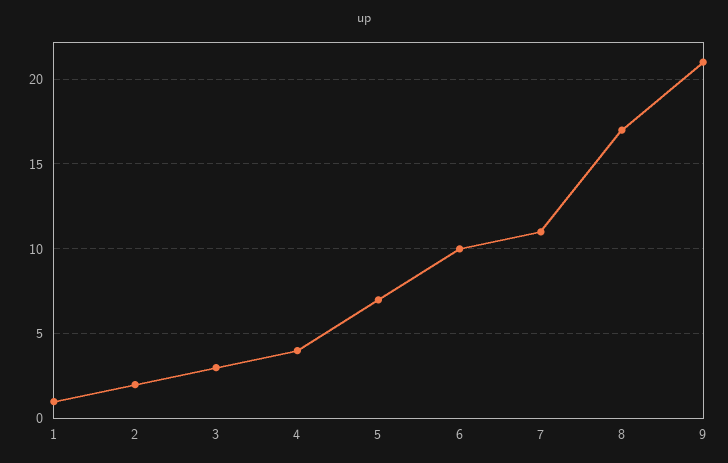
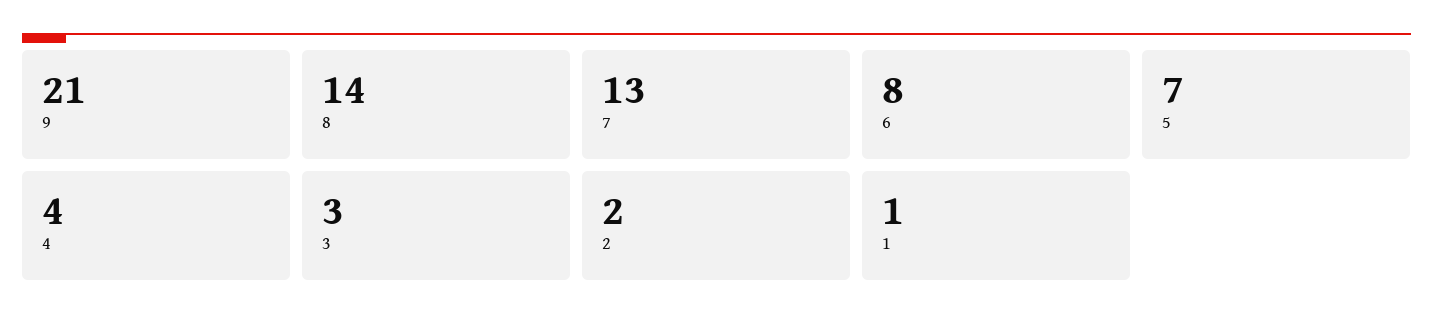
6: 10 -> 8
7: 11 -> 13
8: 17 -> 14

